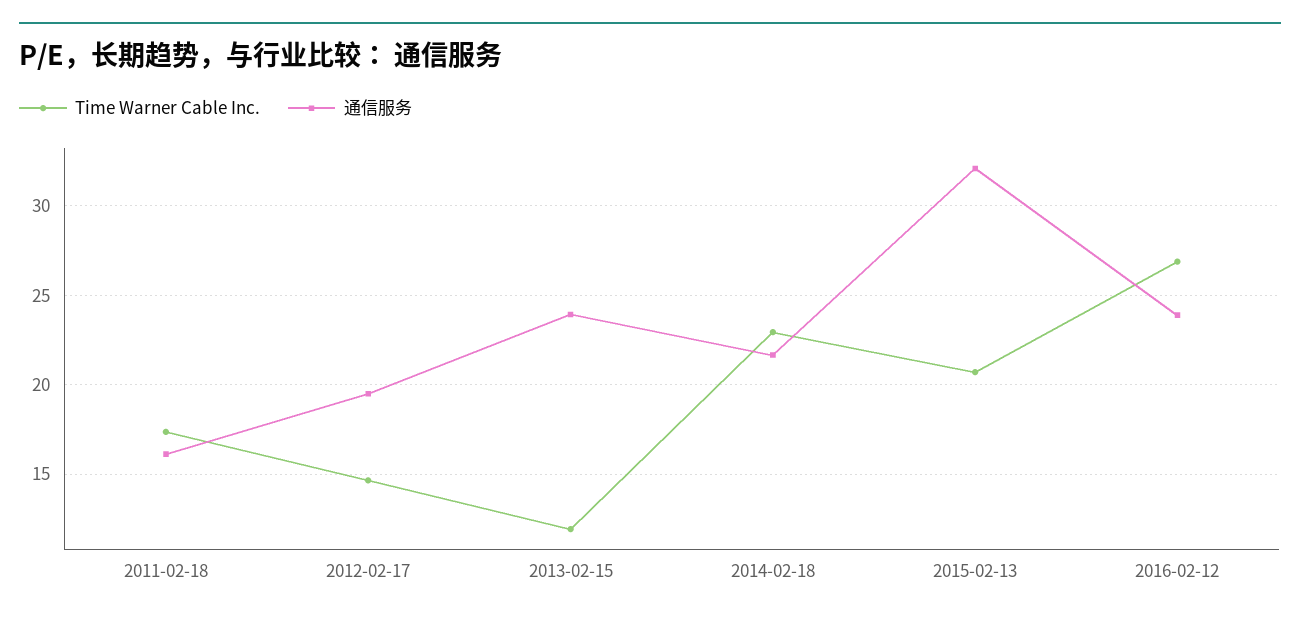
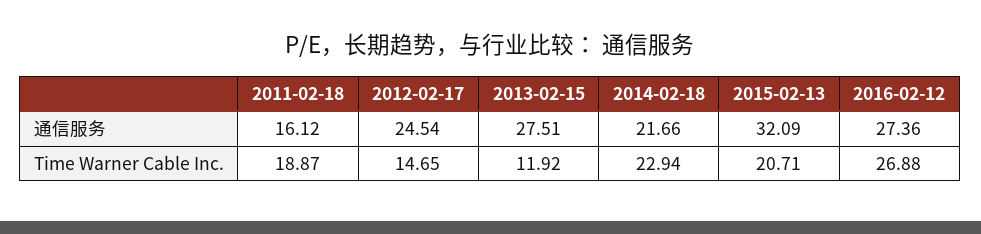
Time Warner Cable Inc., 2011-02-18: 17.5 -> 18.87
通信服务, 2012-02-17: 19.5 -> 24.54
通信服务, 2013-02-15: 24 -> 27.51
通信服务, 2016-02-12: 24 -> 27.36

